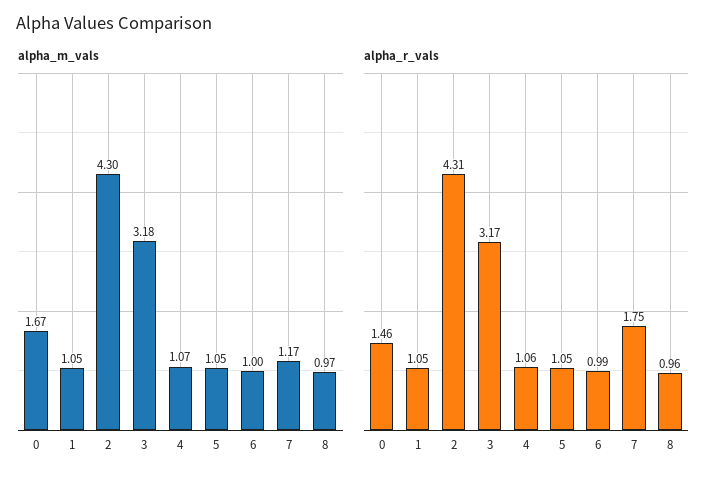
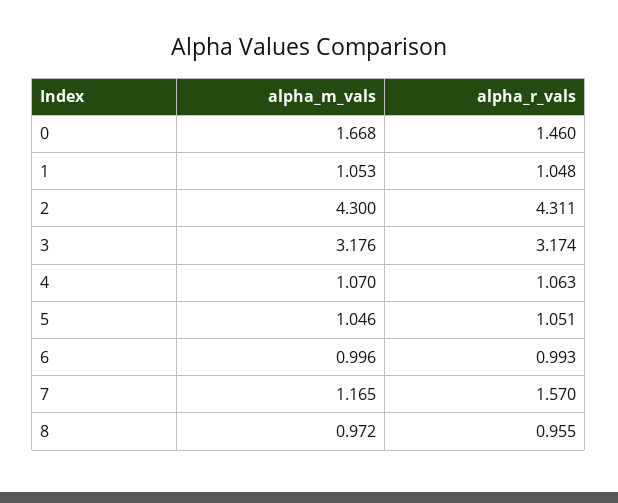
alpha_r_vals, 7: 1.75 -> 1.57

